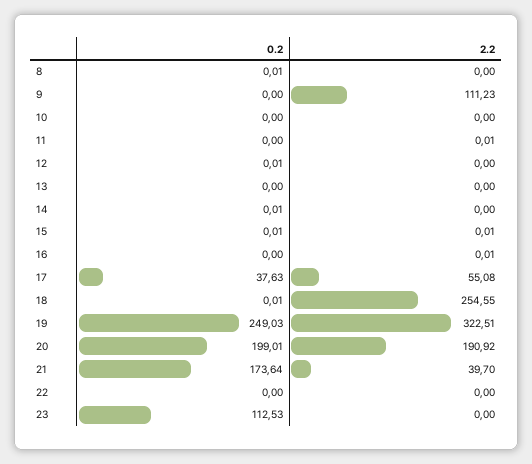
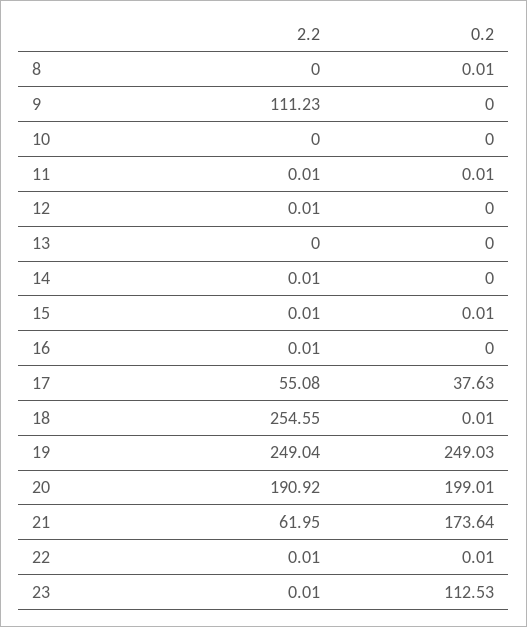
0.2, 11: 0 -> 0.01
0.2, 12: 0.01 -> 0
2.2, 12: 0 -> 0.01
0.2, 14: 0.01 -> 0
2.2, 14: 0 -> 0.01
2.2, 19: 322.51 -> 249.04
2.2, 21: 39.7 -> 61.95
0.2, 22: 0 -> 0.01
2.2, 22: 0 -> 0.01
2.2, 23: 0 -> 0.01

